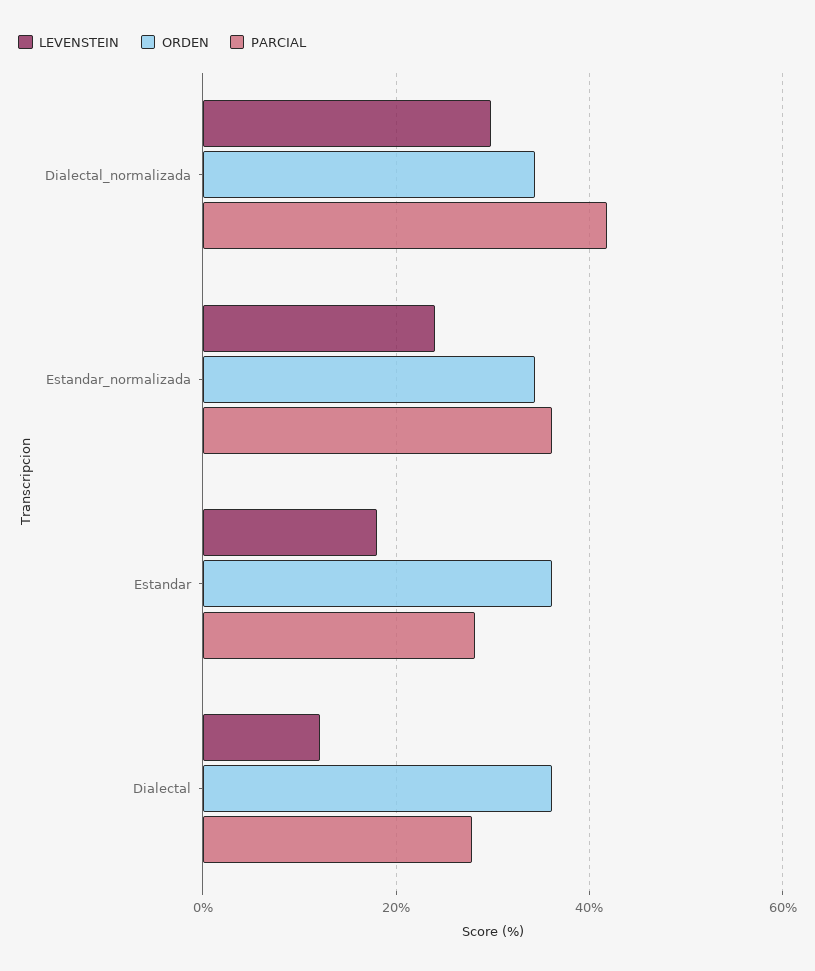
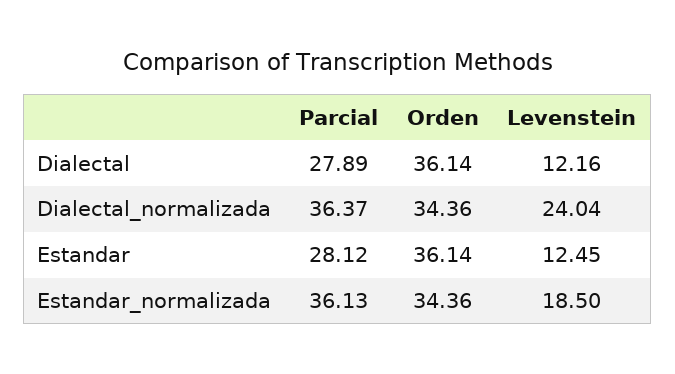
LEVENSTEIN, Dialectal_normalizada: 30 -> 24.04
PARCIAL, Dialectal_normalizada: 42 -> 36.37
LEVENSTEIN, Estandar_normalizada: 24 -> 18.5
LEVENSTEIN, Estandar: 18 -> 12.45

